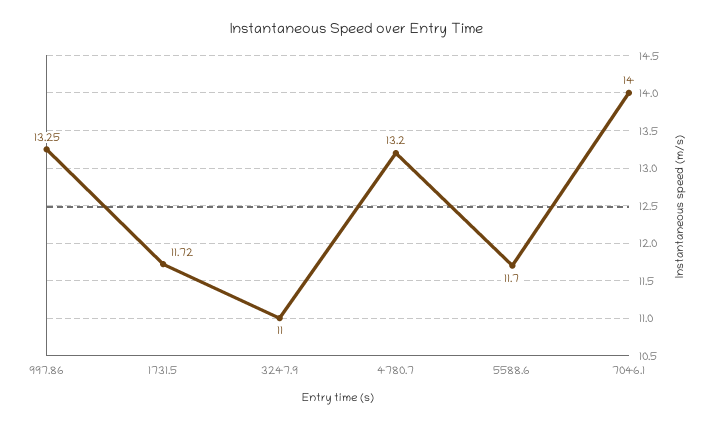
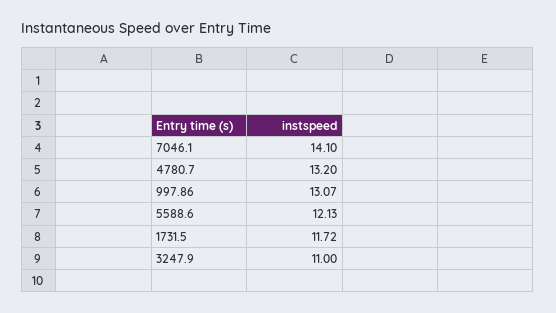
997.86: 13.25 -> 13.07
5588.6: 11.7 -> 12.13
7046.1: 14 -> 14.1

